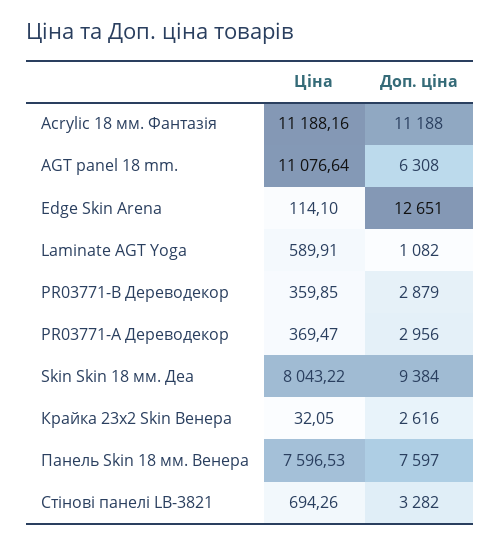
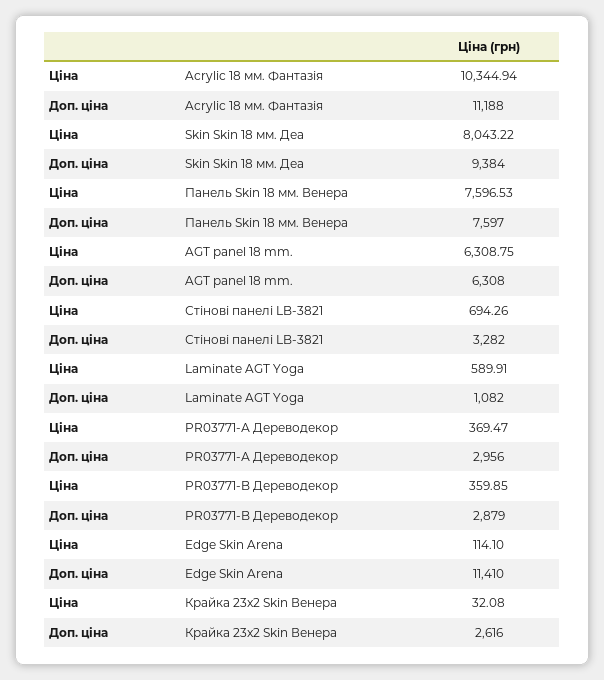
Ціна, Acrylic 18 мм. Фантазія: 11188.16 -> 10344.94
Ціна, AGT panel 18 mm.: 11076.64 -> 6308.75
Доп. ціна, Edge Skin Arena: 12651 -> 11410
Ціна, Крайка 23x2 Skin Венера: 32.05 -> 32.08

